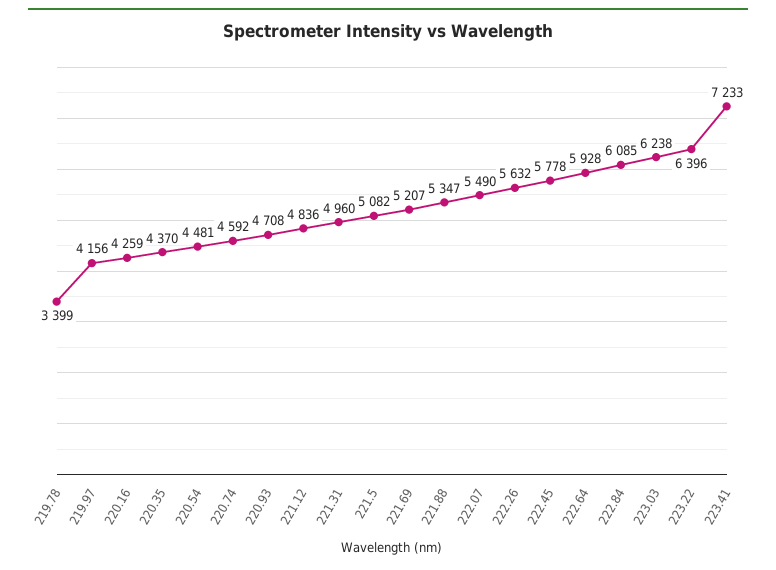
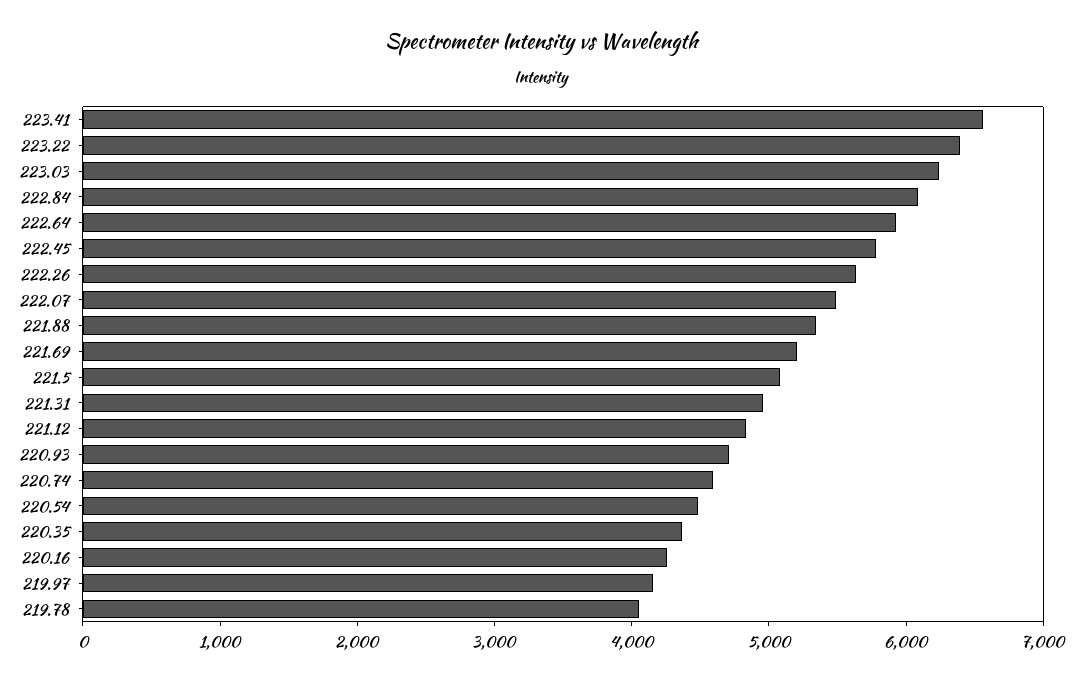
219.78: 3399 -> 4000
223.41: 7233 -> 6600

